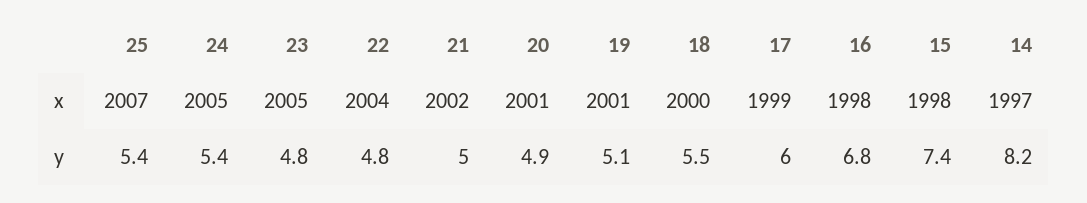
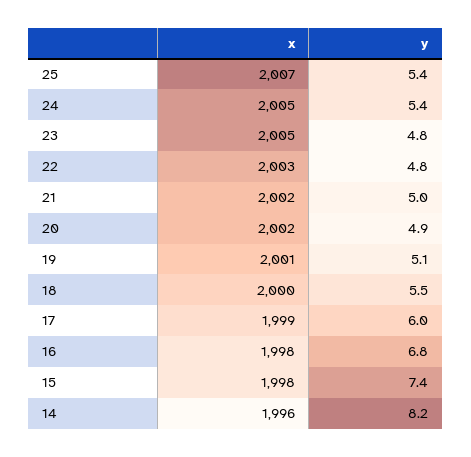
22, x: 2004 -> 2003
20, x: 2001 -> 2002
14, x: 1997 -> 1996

